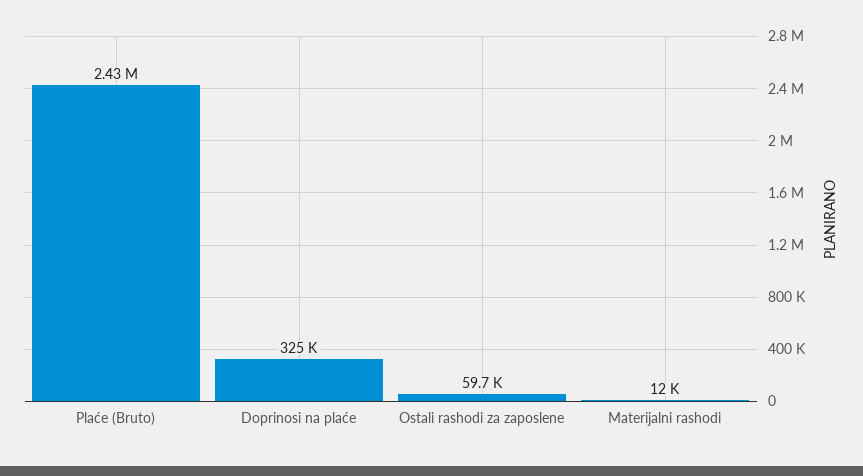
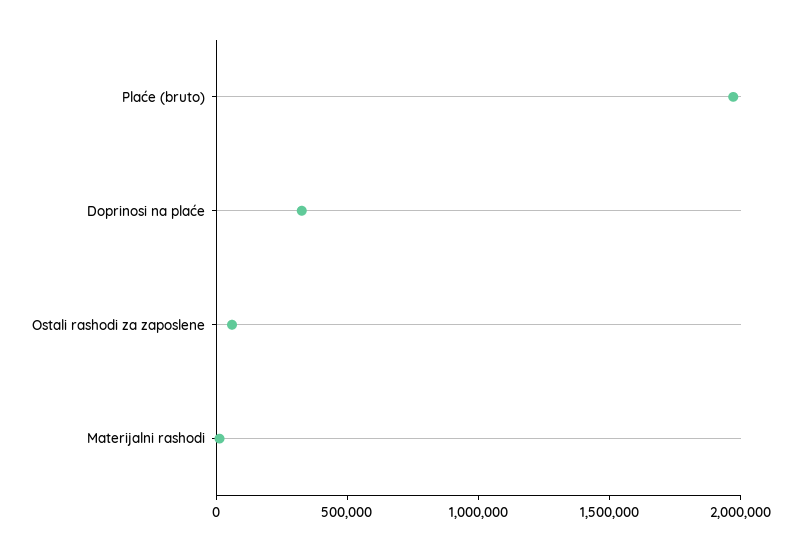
Plaće (Bruto): 2430000 -> 2000000

